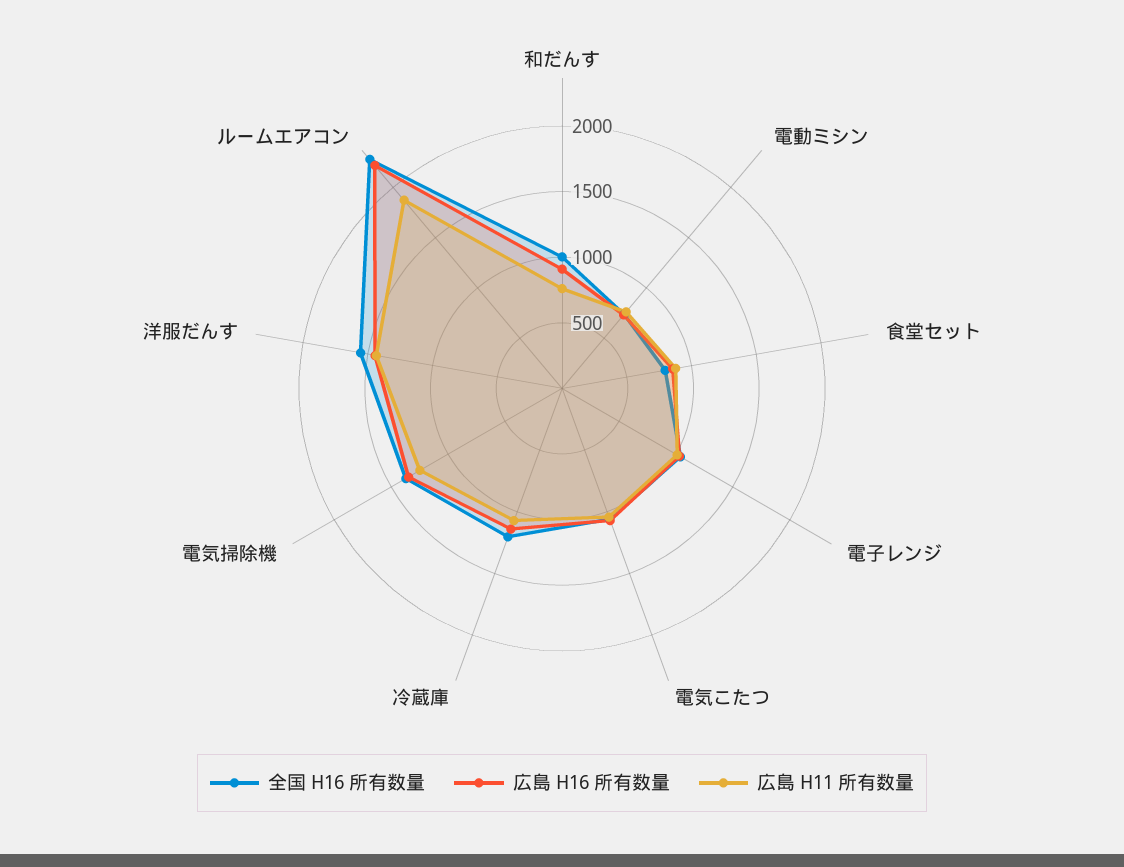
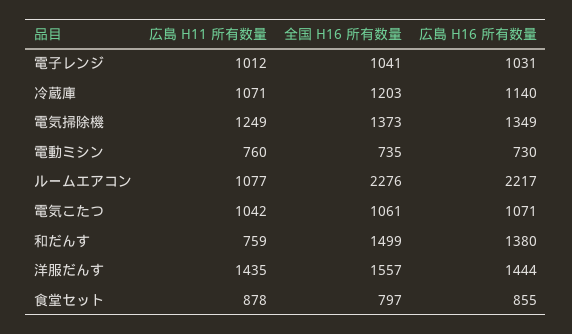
全国 H16 所有数量, 和だんす: 1000 -> 1499
広島 H16 所有数量, 和だんす: 900 -> 1380
広島 H11 所有数量, ルームエアコン: 1900 -> 1077

